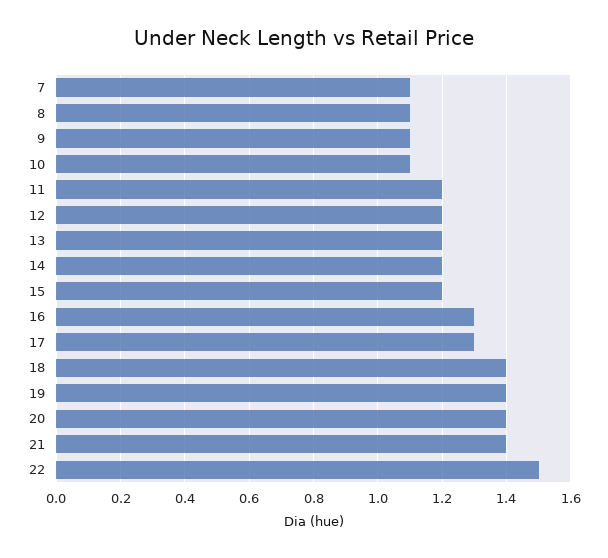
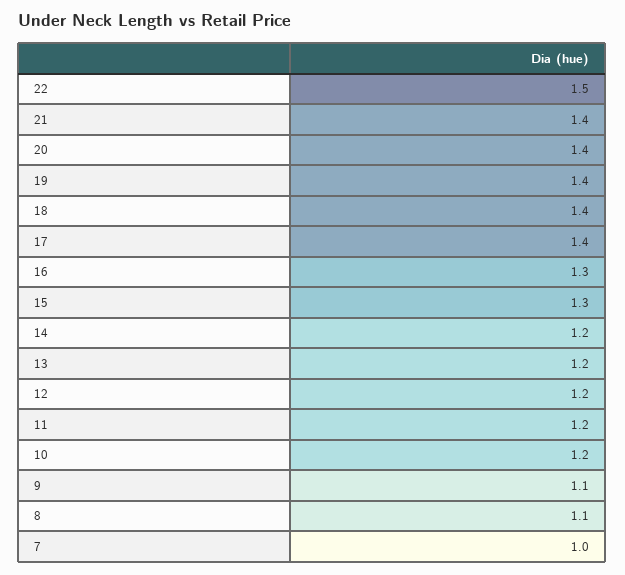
7: 1.1 -> 1
10: 1.1 -> 1.2
15: 1.2 -> 1.3
17: 1.3 -> 1.4

